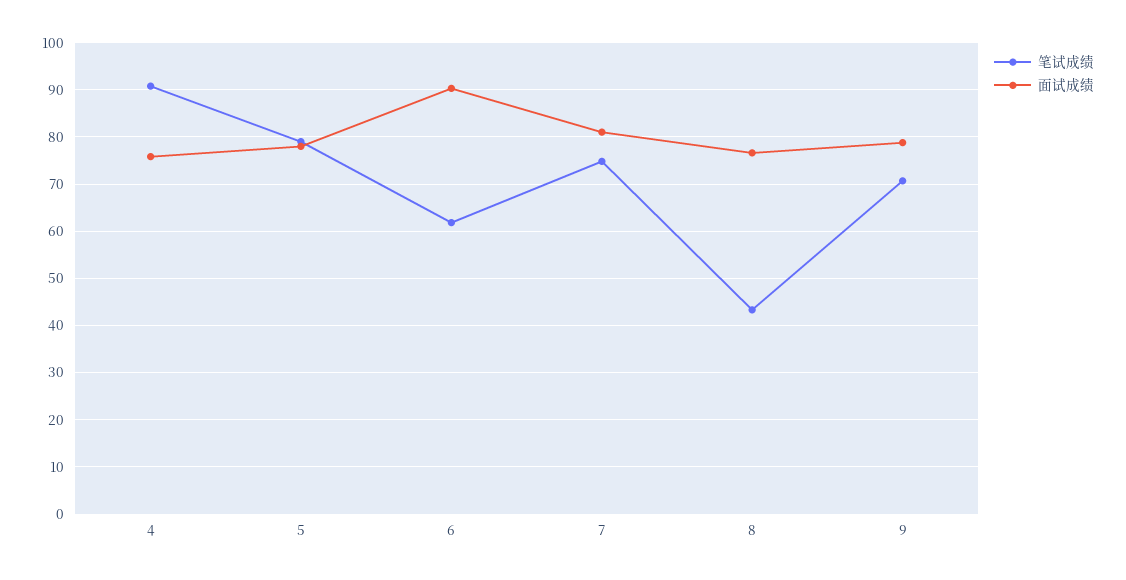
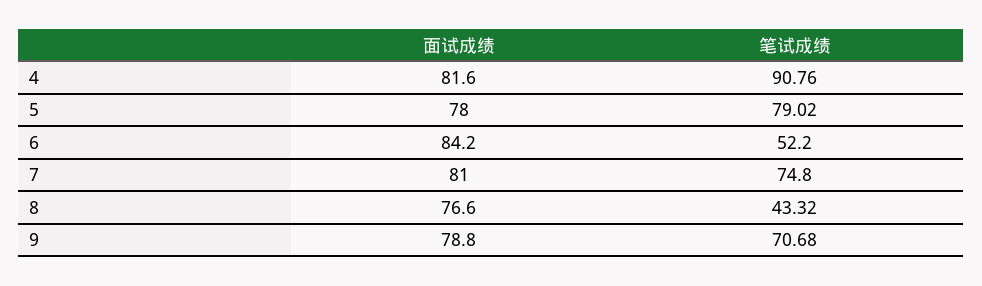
面试成绩, 4: 76 -> 81.6
笔试成绩, 6: 62 -> 52.2
面试成绩, 6: 90 -> 84.2

